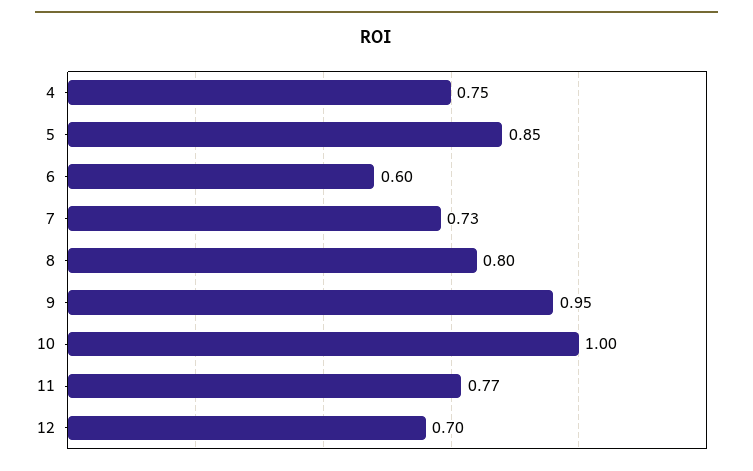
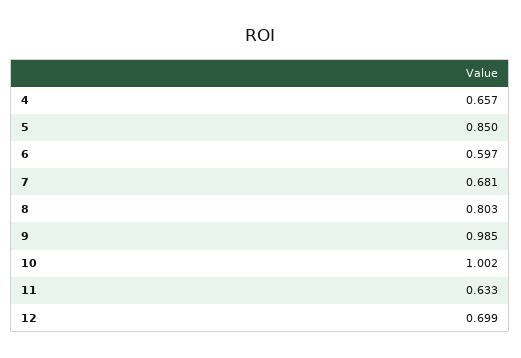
4: 0.75 -> 0.657
7: 0.73 -> 0.681
9: 0.95 -> 0.985
11: 0.77 -> 0.633

